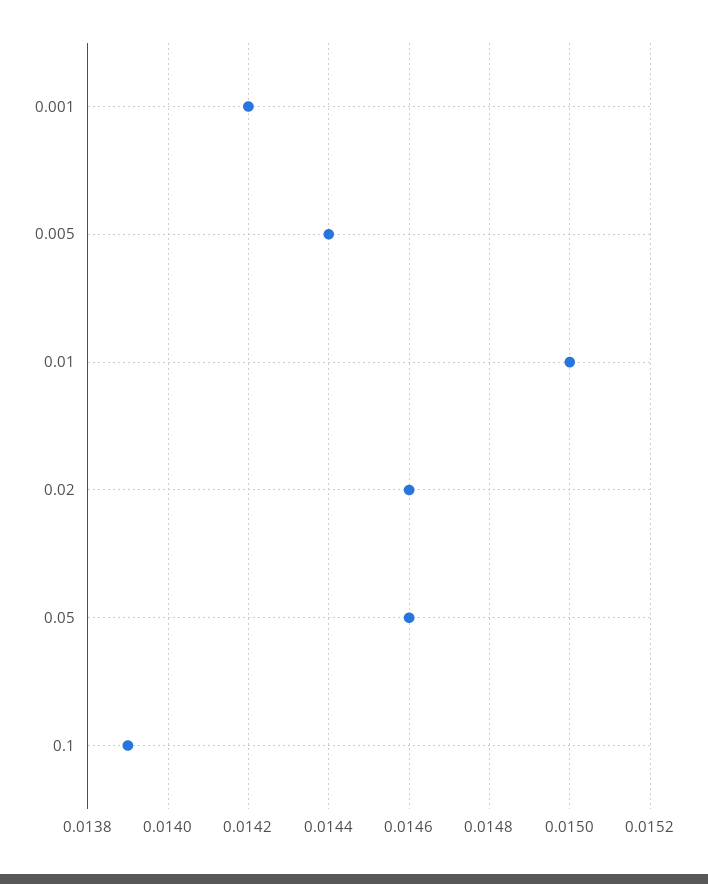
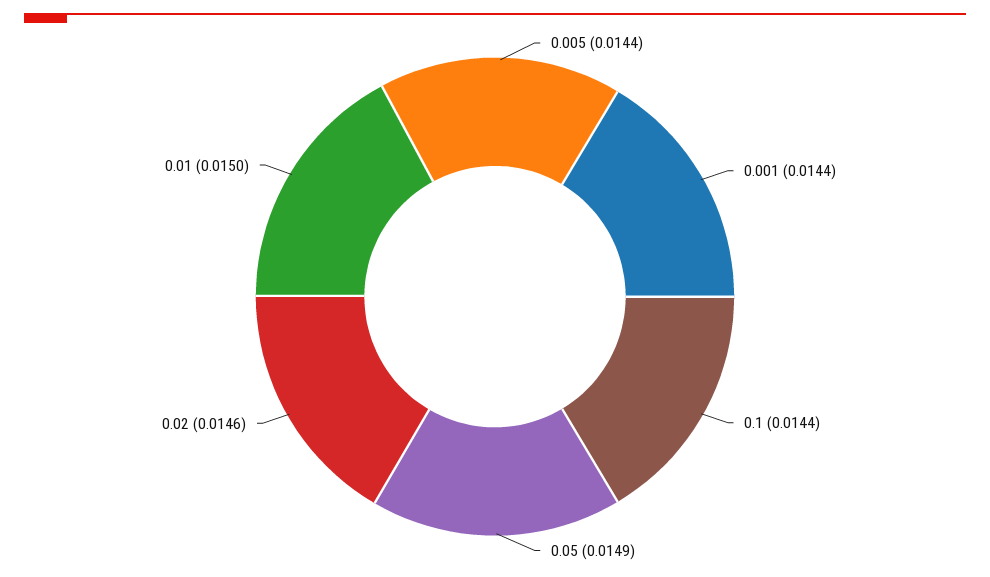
0.001: 0.0142 -> 0.0144
0.05: 0.0146 -> 0.0149
0.1: 0.0139 -> 0.0144

